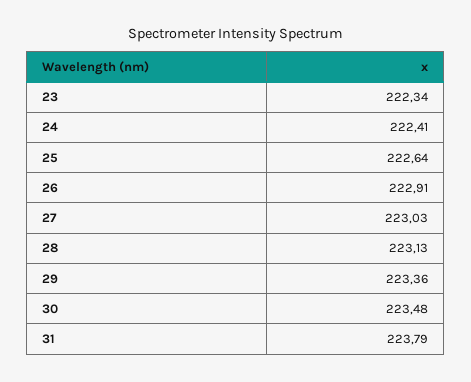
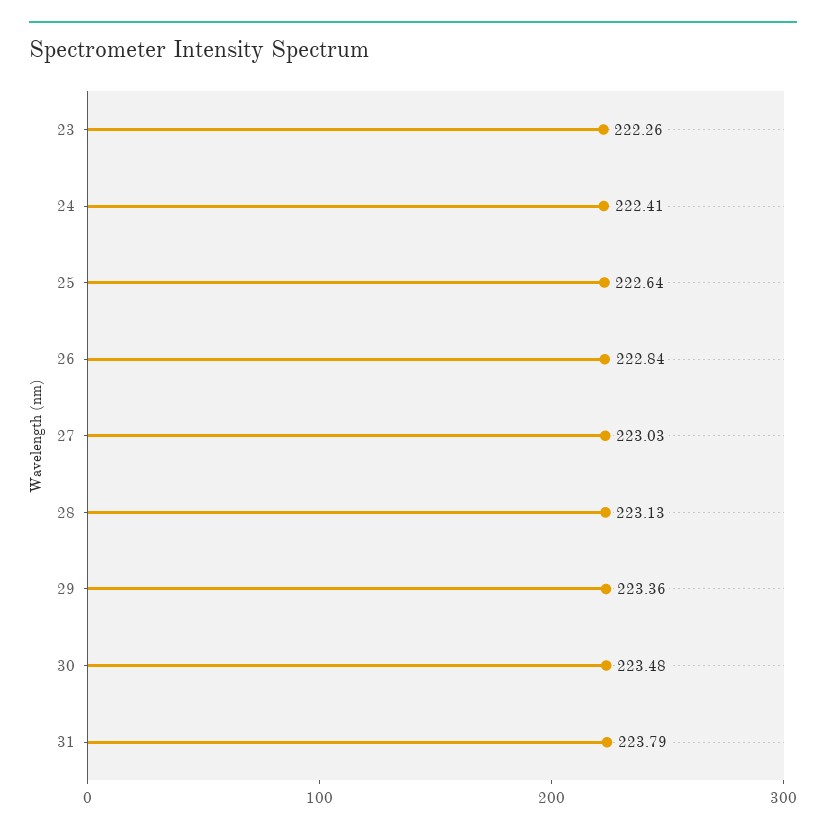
23: 222.34 -> 222.26
26: 222.91 -> 222.84

